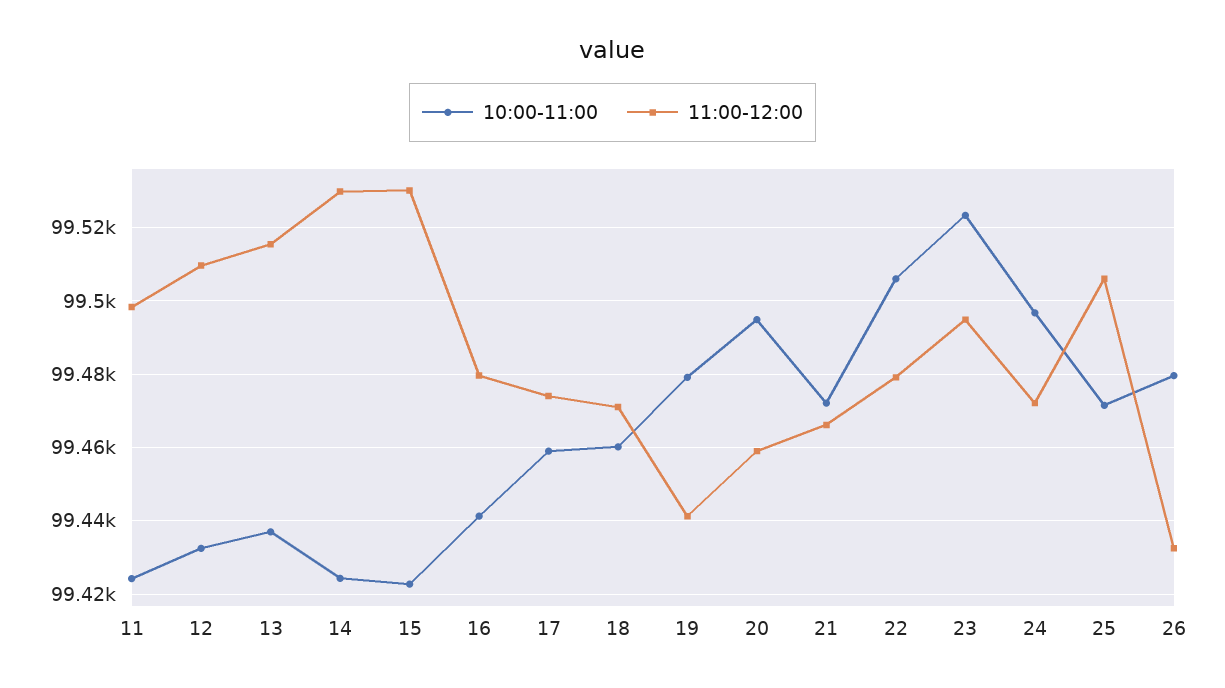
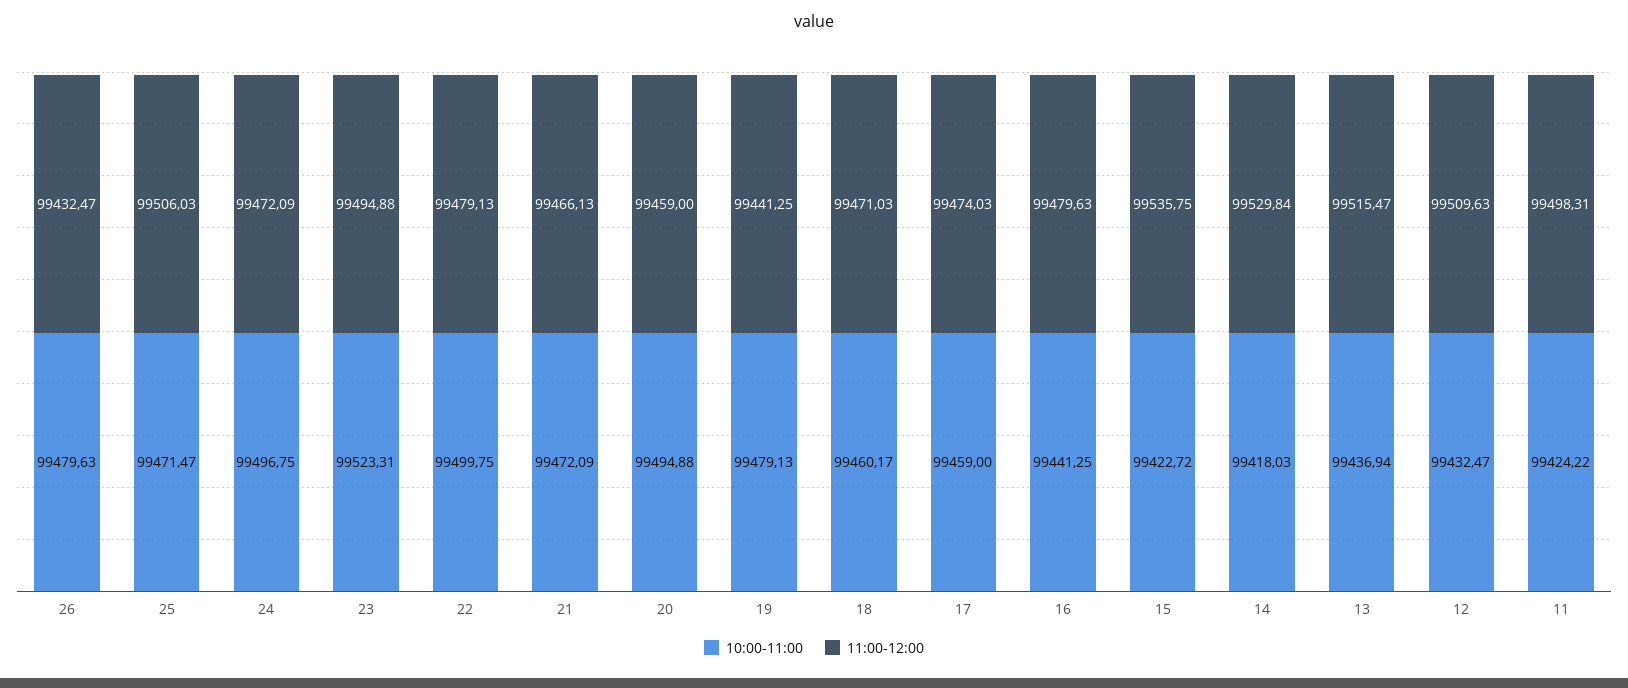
10:00-11:00, 14: 99424 -> 99418.03
11:00-12:00, 15: 99530 -> 99535.75
10:00-11:00, 22: 99506 -> 99499.75

